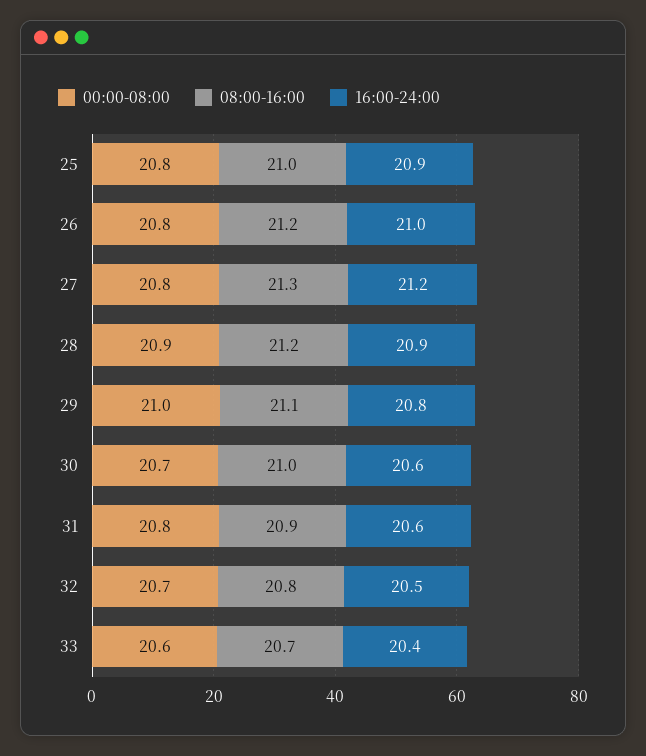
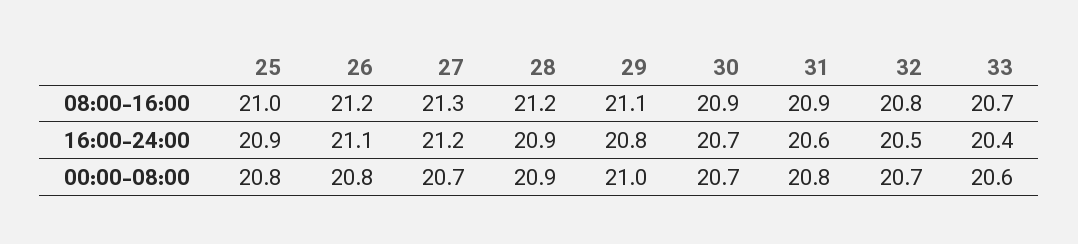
16:00-24:00, 26: 21 -> 21.1
00:00-08:00, 27: 20.8 -> 20.7
08:00-16:00, 30: 21 -> 20.9
16:00-24:00, 30: 20.6 -> 20.7

